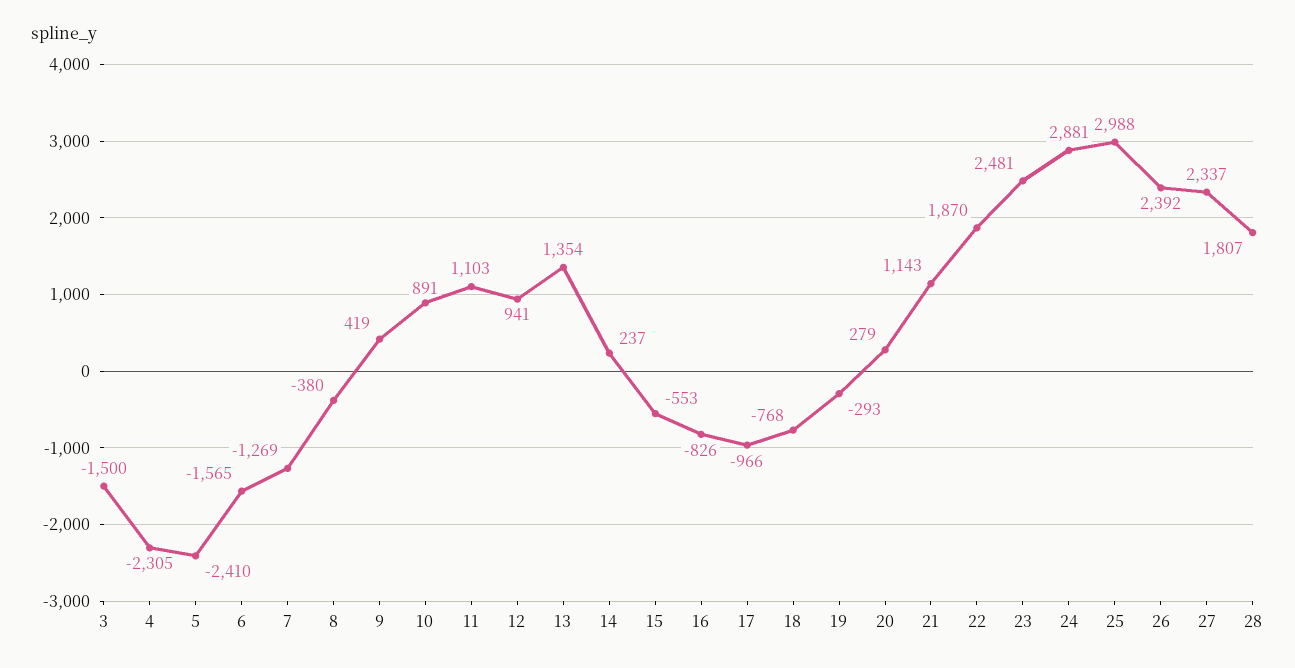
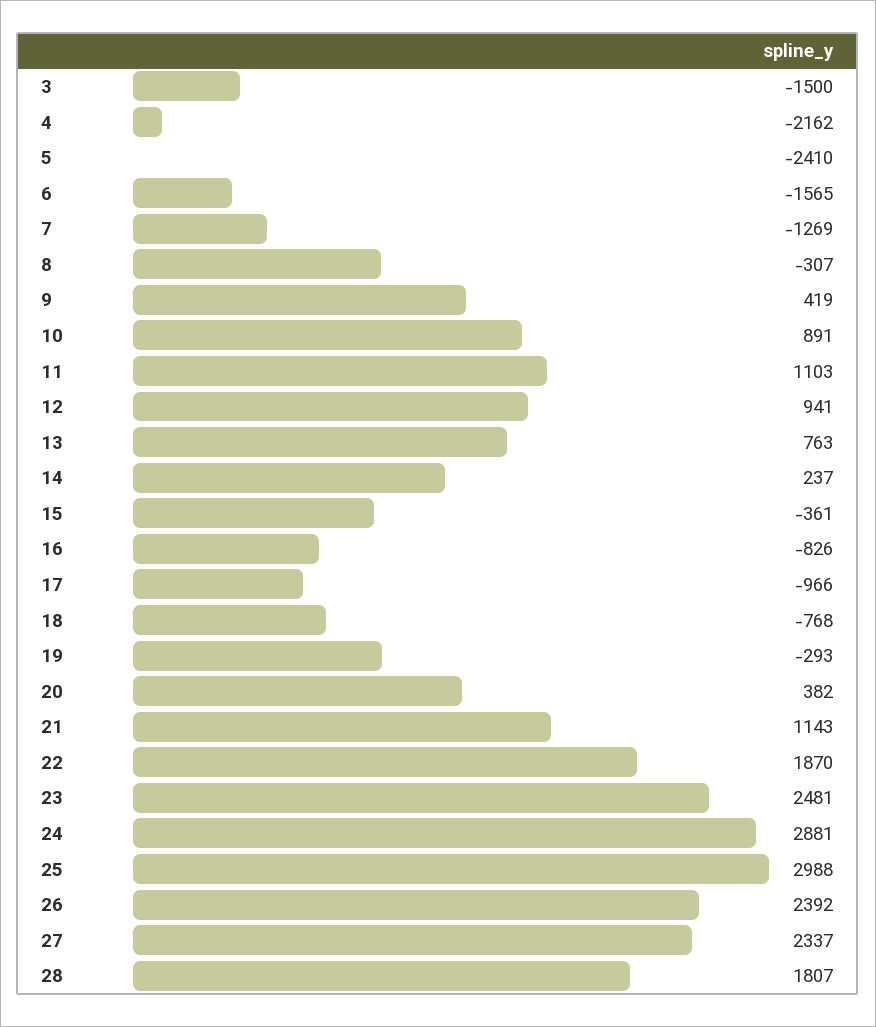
4: -2305 -> -2162
8: -380 -> -307
13: 1354 -> 763
15: -553 -> -361
20: 279 -> 382

